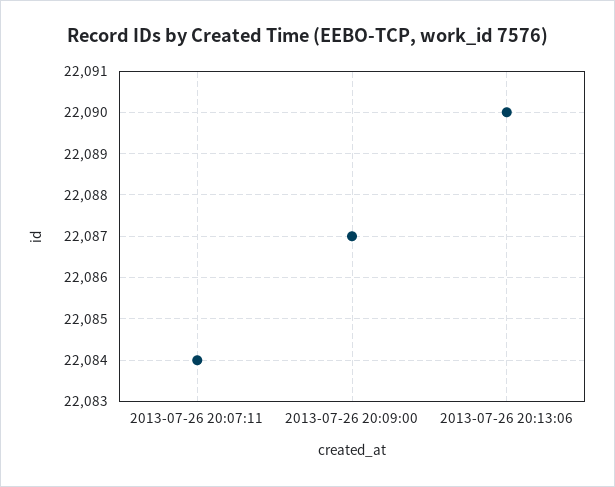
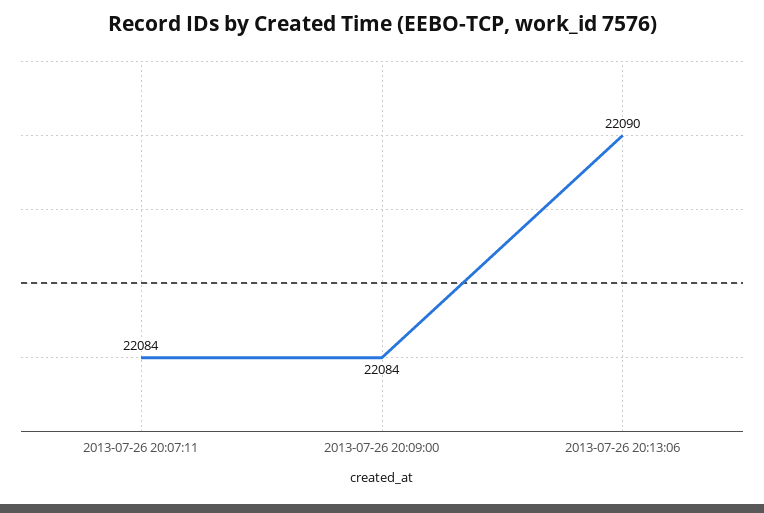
2013-07-26 20:09:00: 22087 -> 22084

